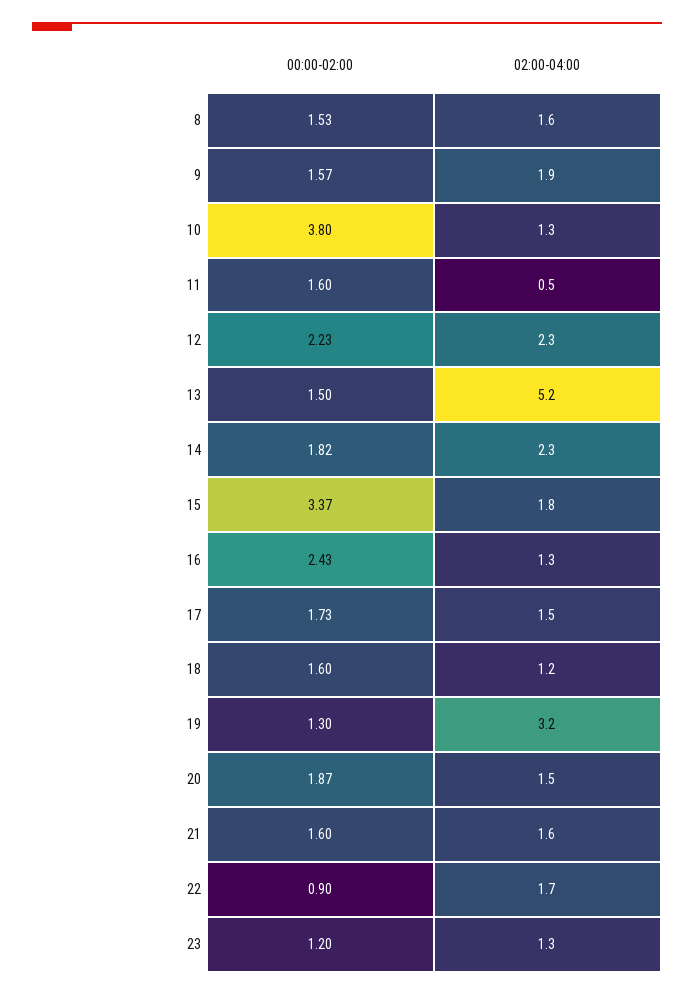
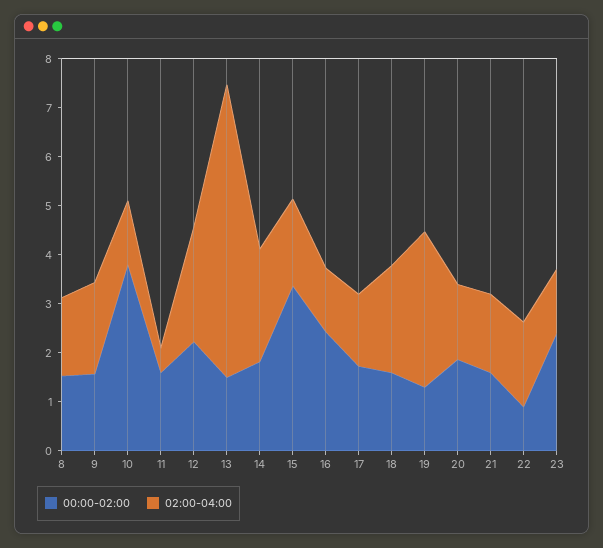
02:00-04:00, 13: 5.2 -> 6
02:00-04:00, 18: 1.2 -> 2.2
00:00-02:00, 23: 1.2 -> 2.4

